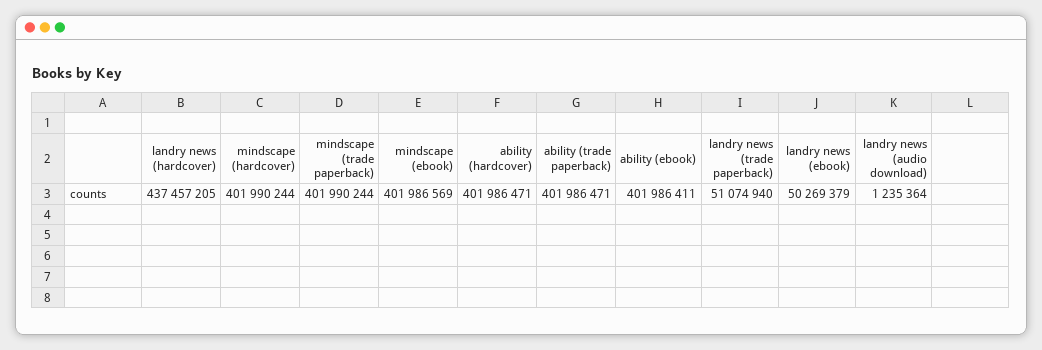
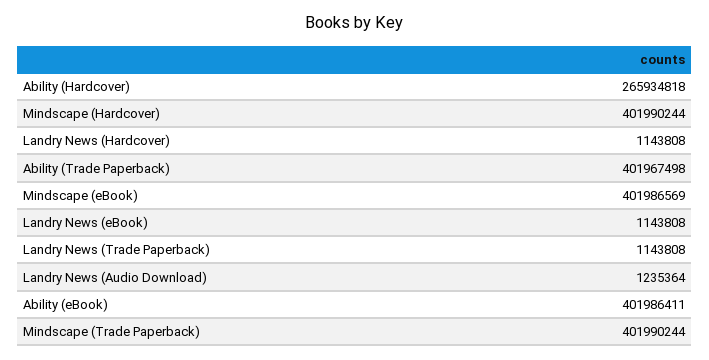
landry news (hardcover): 437457205 -> 1143808
ability (hardcover): 401986471 -> 265934818
ability (trade paperback): 401986471 -> 401967498
landry news (trade paperback): 51074940 -> 1143808
landry news (ebook): 50269379 -> 1143808

